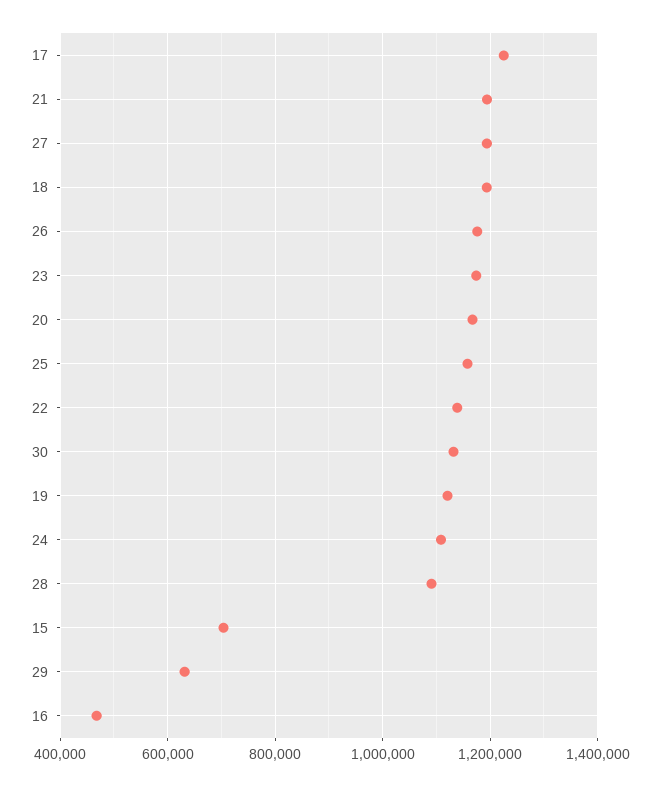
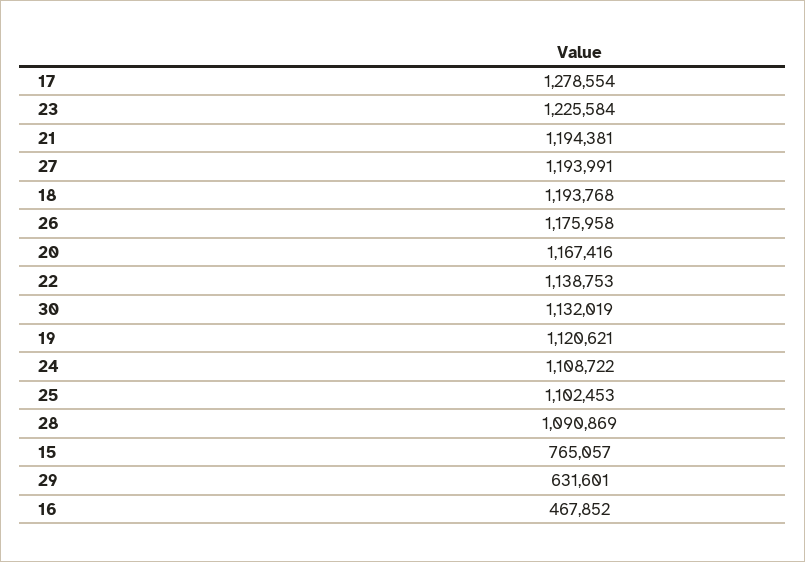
17: 1220000 -> 1278554
23: 1180000 -> 1225584
25: 1160000 -> 1102453
15: 700000 -> 765057

